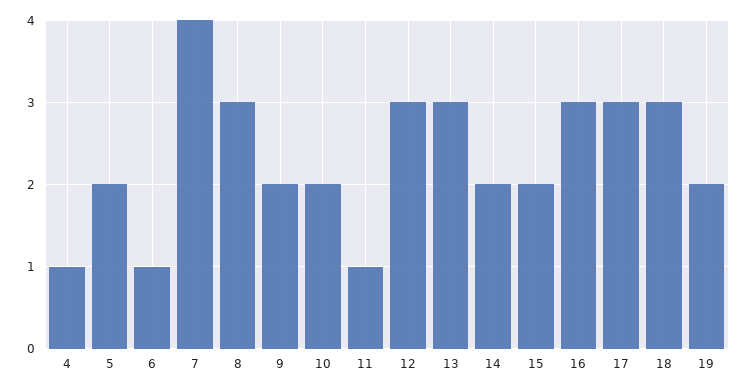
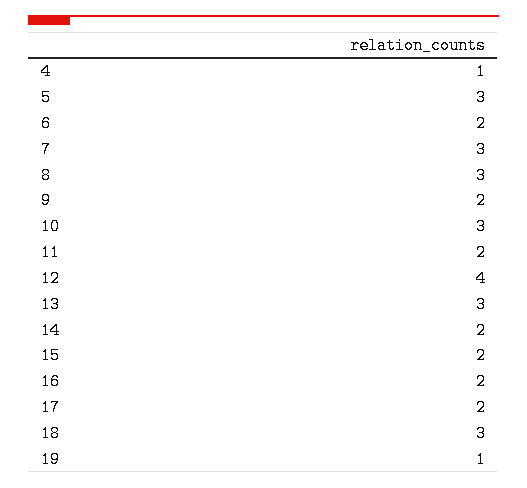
5: 2 -> 3
6: 1 -> 2
7: 4 -> 3
10: 2 -> 3
11: 1 -> 2
12: 3 -> 4
16: 3 -> 2
17: 3 -> 2
19: 2 -> 1

